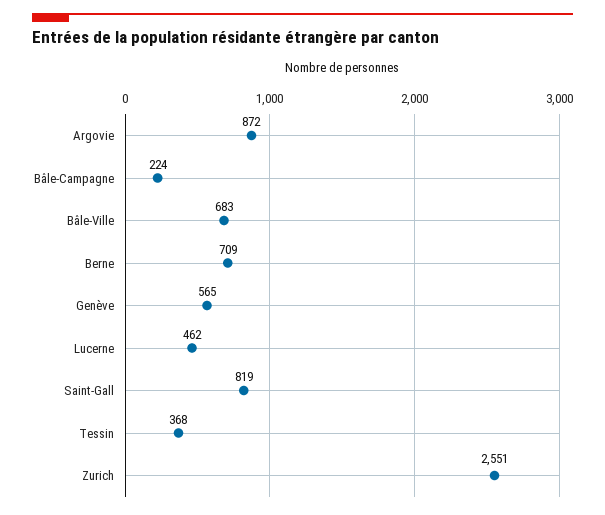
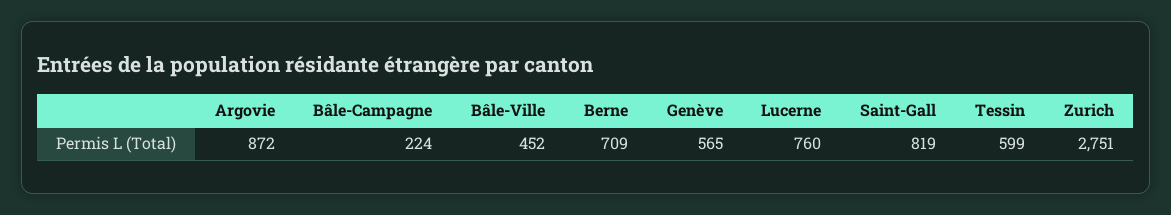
Bâle-Ville: 683 -> 452
Lucerne: 462 -> 760
Tessin: 368 -> 599
Zurich: 2551 -> 2751

